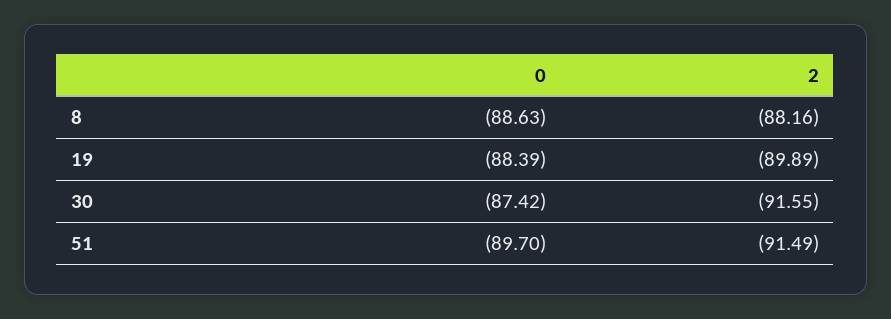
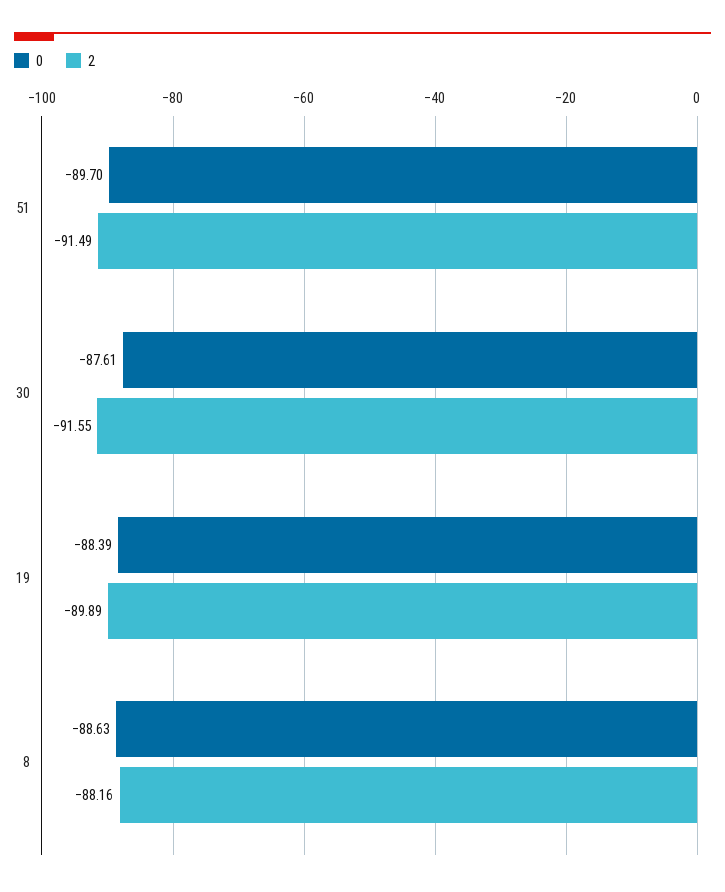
0, 30: -87.42 -> -87.61

